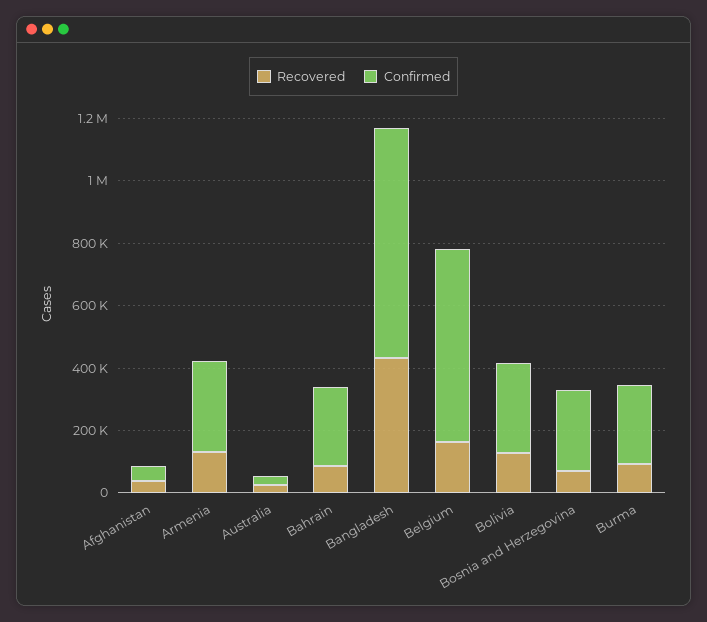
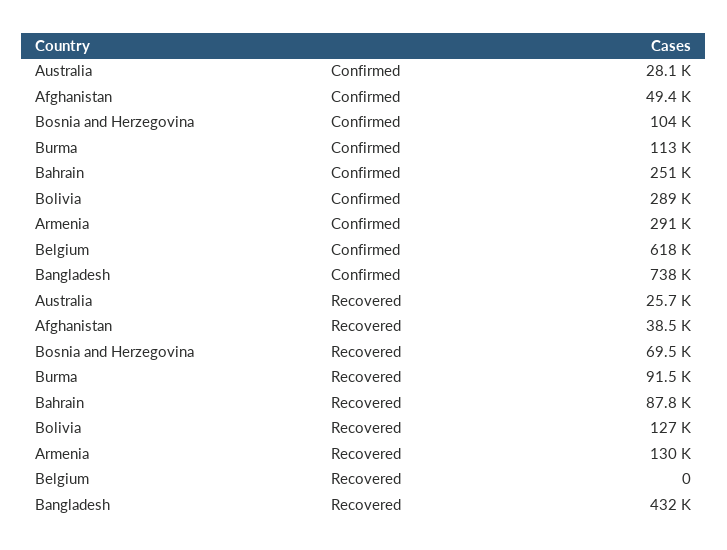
Recovered, Belgium: 150000 -> 0
Confirmed, Bosnia and Herzegovina: 250000 -> 104000
Confirmed, Burma: 250000 -> 113000

